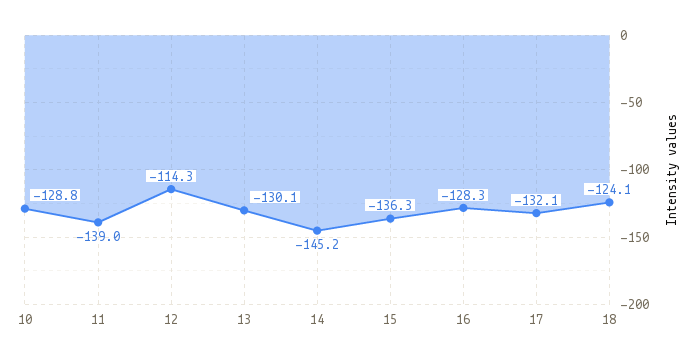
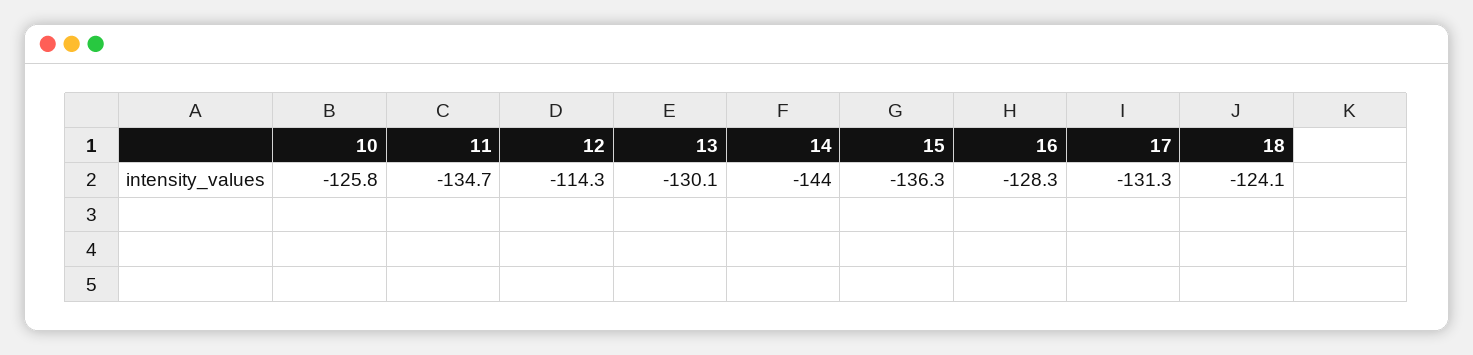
10: -128.8 -> -125.8
11: -139 -> -134.7
14: -145.2 -> -144
17: -132.1 -> -131.3

